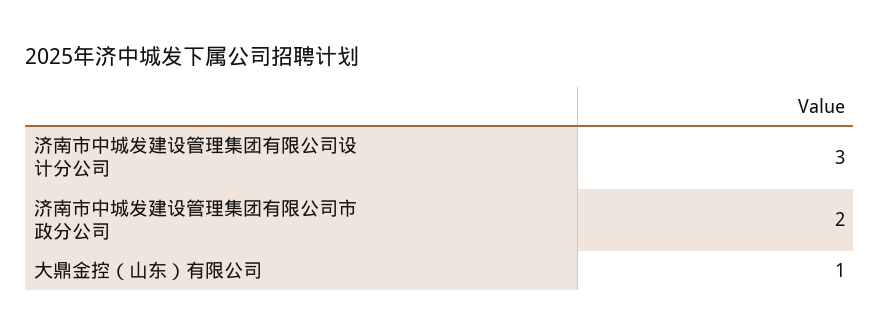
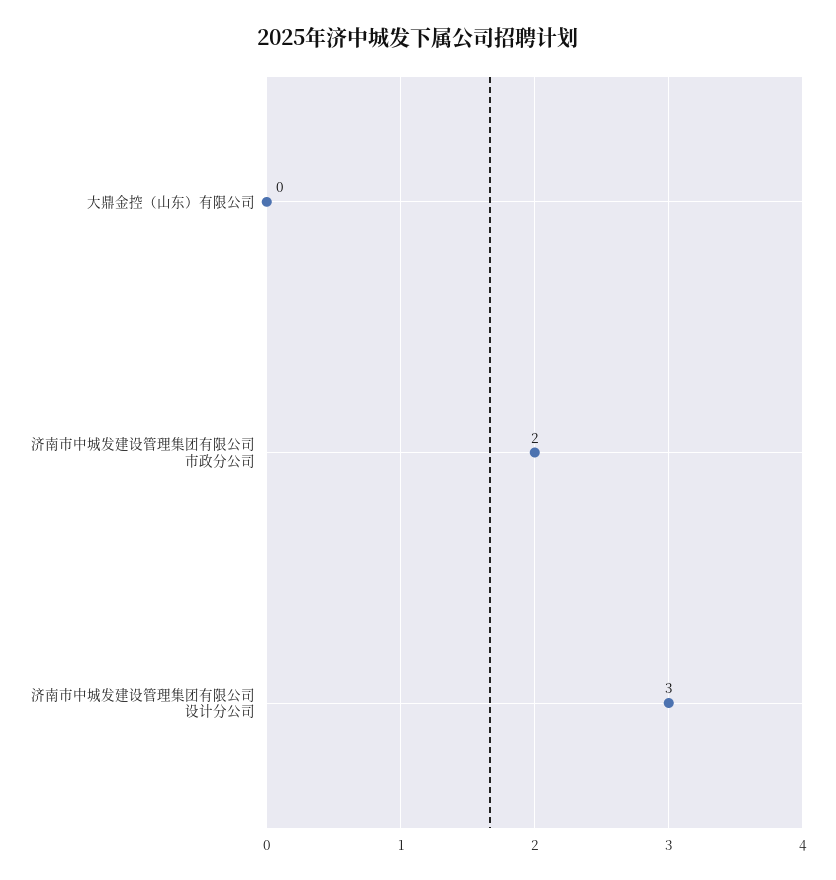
大鼎金控（山东）有限公司: 1 -> 0

